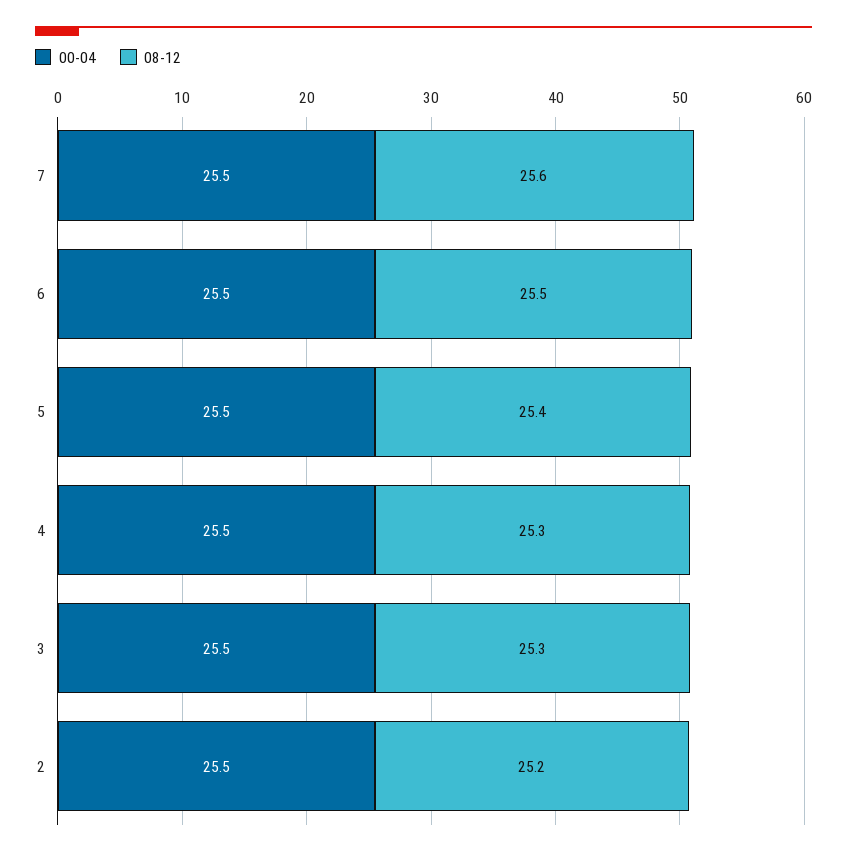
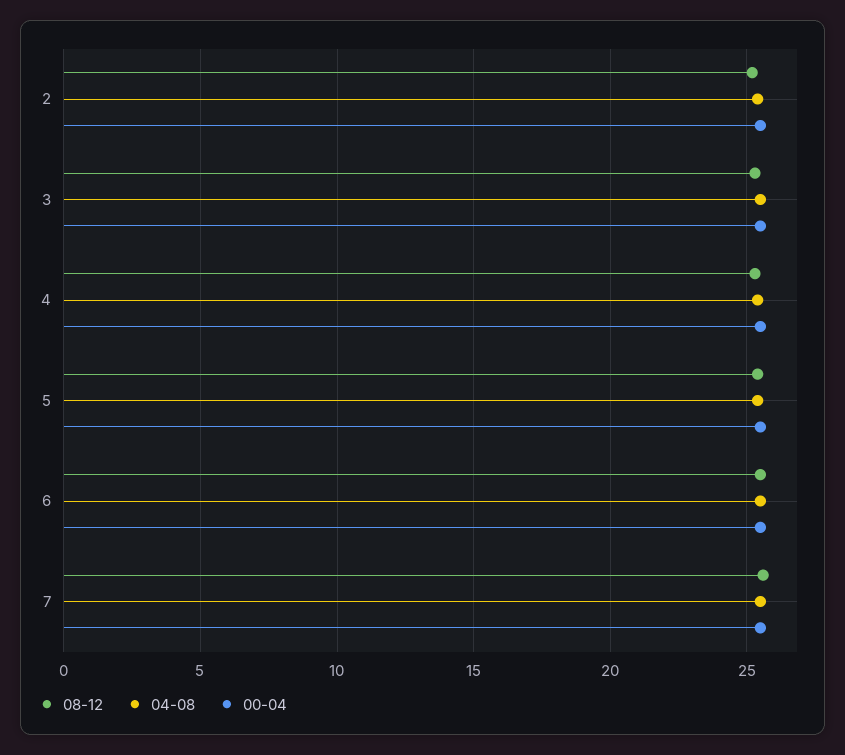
04-08, 2: none -> 25.5
04-08, 3: none -> 25.5
04-08, 4: none -> 25.5
04-08, 5: none -> 25.5
04-08, 6: none -> 25.5
04-08, 7: none -> 25.5

